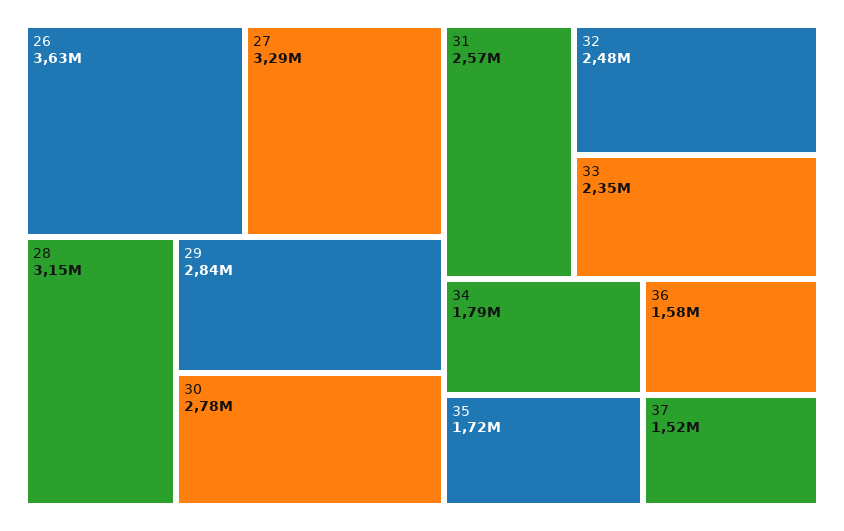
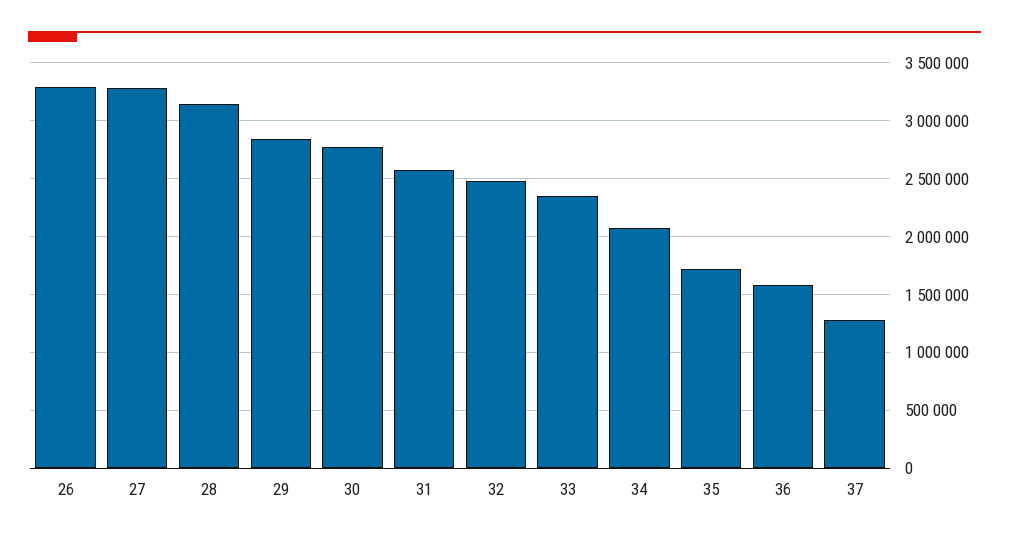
26: 3630000 -> 3300000
34: 1790000 -> 2100000
37: 1520000 -> 1300000

